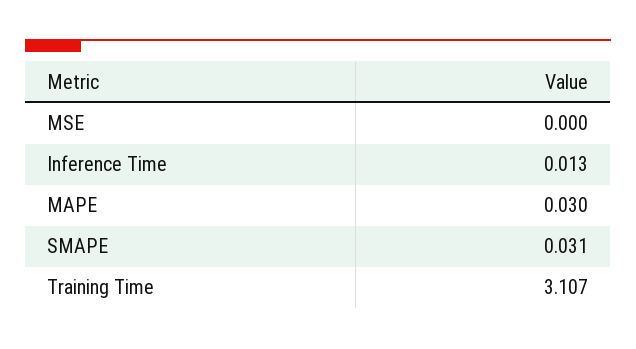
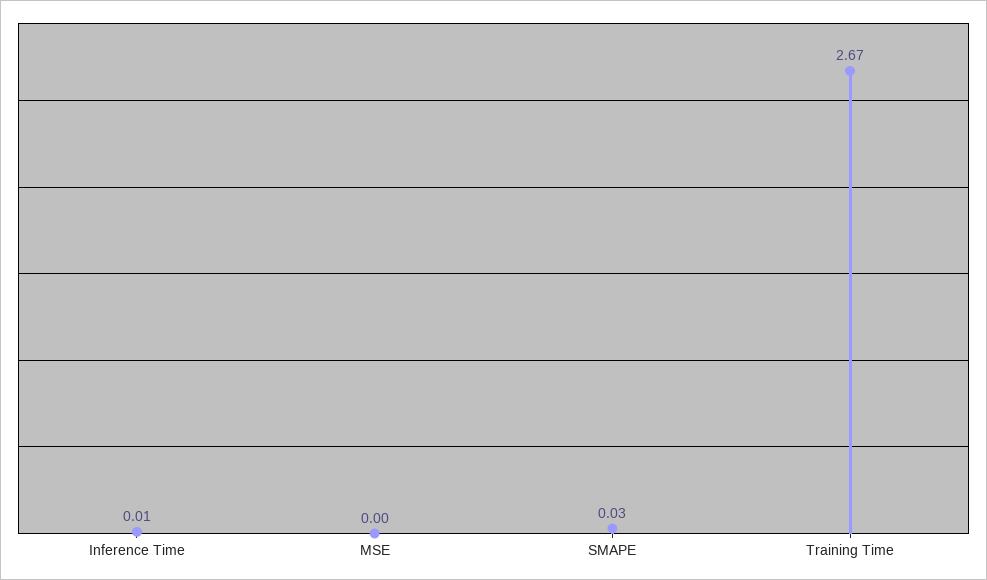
MAPE: 0.03 -> none
Training Time: 3.107 -> 2.67

